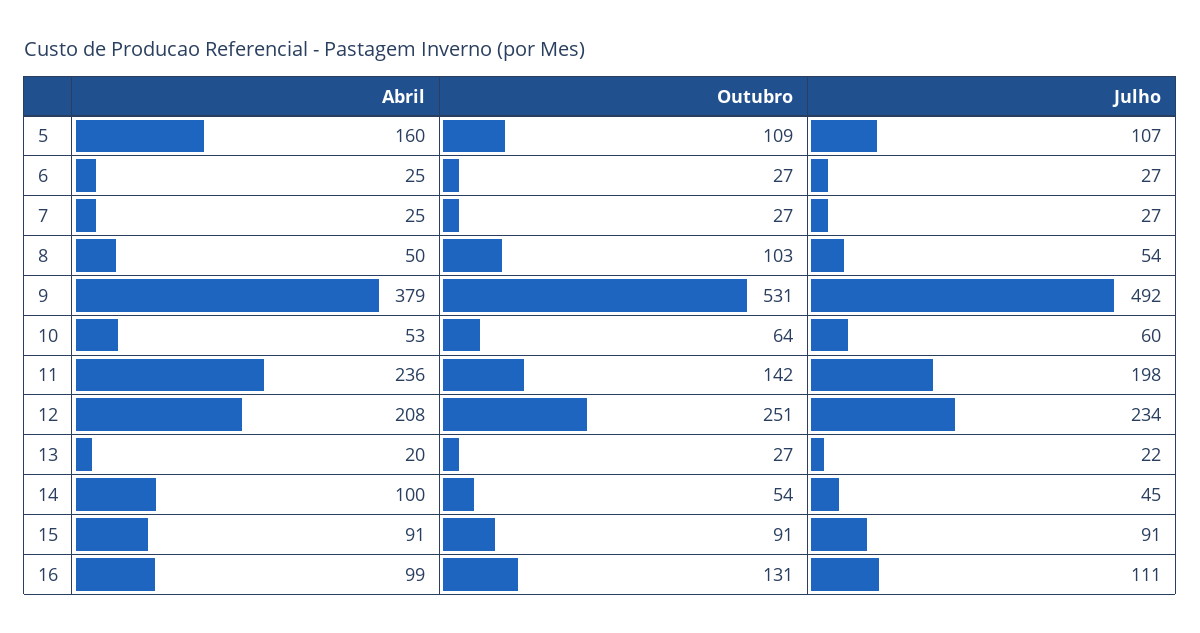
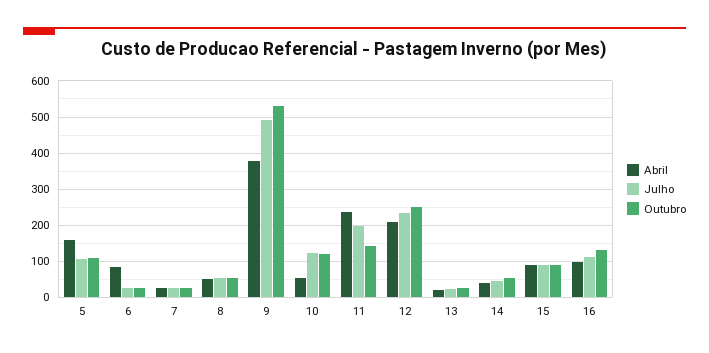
Abril, 6: 25 -> 80
Outubro, 8: 103 -> 60
Outubro, 10: 64 -> 120
Julho, 10: 60 -> 120
Abril, 14: 100 -> 40

